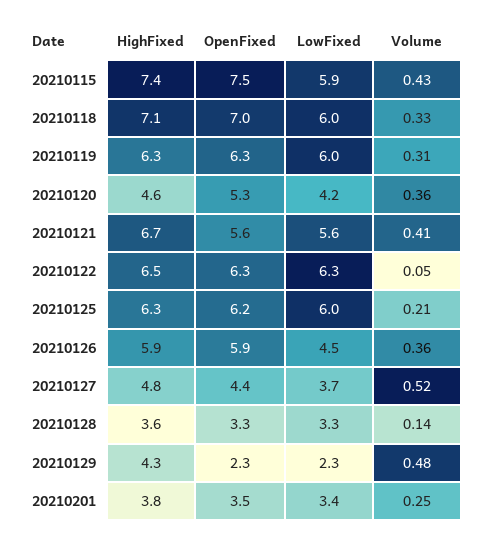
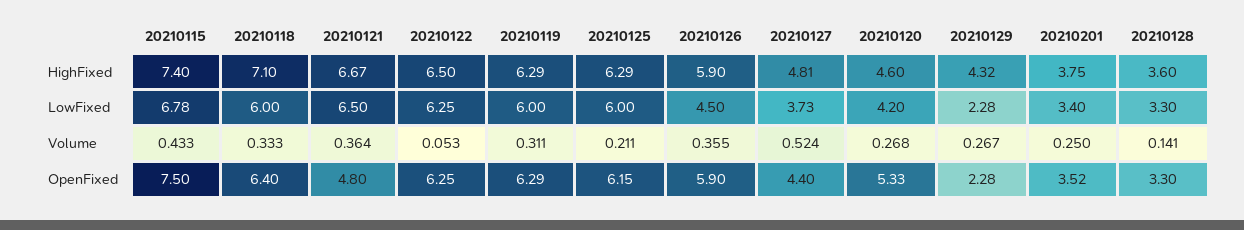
LowFixed, 20210115: 5.9 -> 6.78
OpenFixed, 20210118: 7 -> 6.4
Volume, 20210120: 0.36 -> 0.268
OpenFixed, 20210121: 5.6 -> 4.8
LowFixed, 20210121: 5.6 -> 6.5
Volume, 20210121: 0.41 -> 0.364
Volume, 20210129: 0.48 -> 0.267

